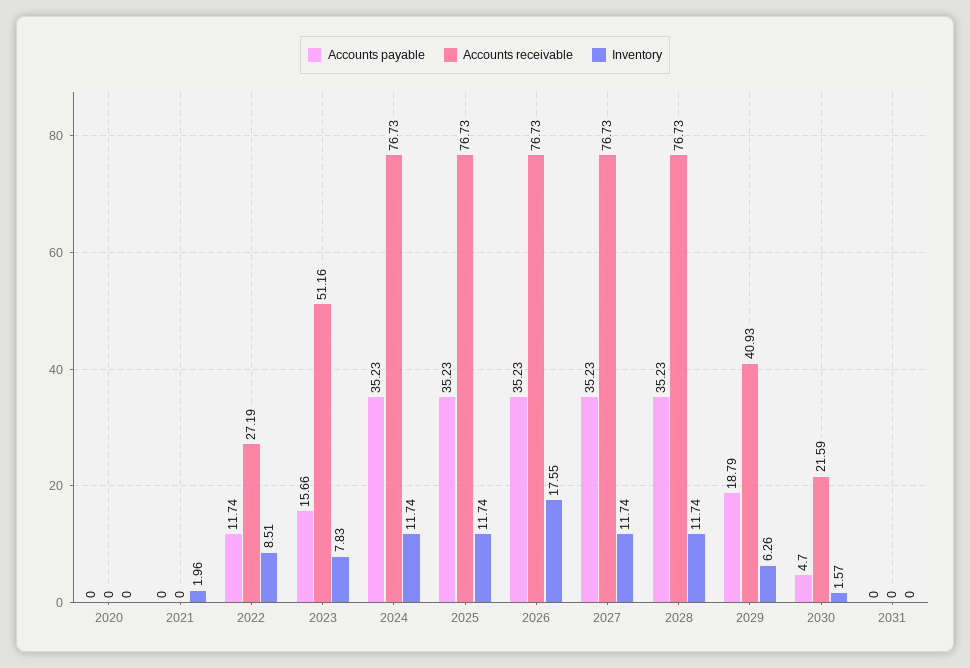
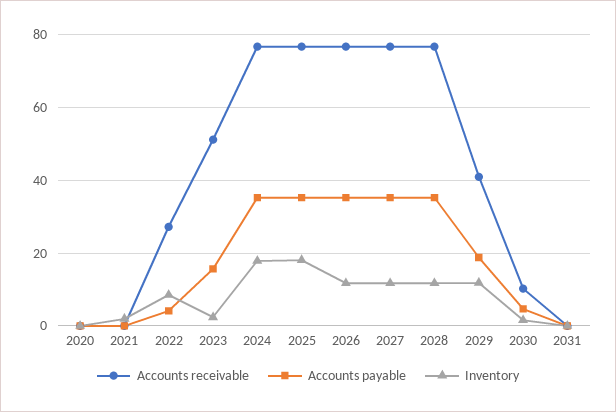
Accounts payable, 2022: 11.74 -> 4
Inventory, 2023: 7.83 -> 2
Inventory, 2024: 11.74 -> 18
Inventory, 2025: 11.74 -> 18
Inventory, 2026: 17.55 -> 12
Inventory, 2029: 6.26 -> 12
Accounts receivable, 2030: 21.59 -> 10

